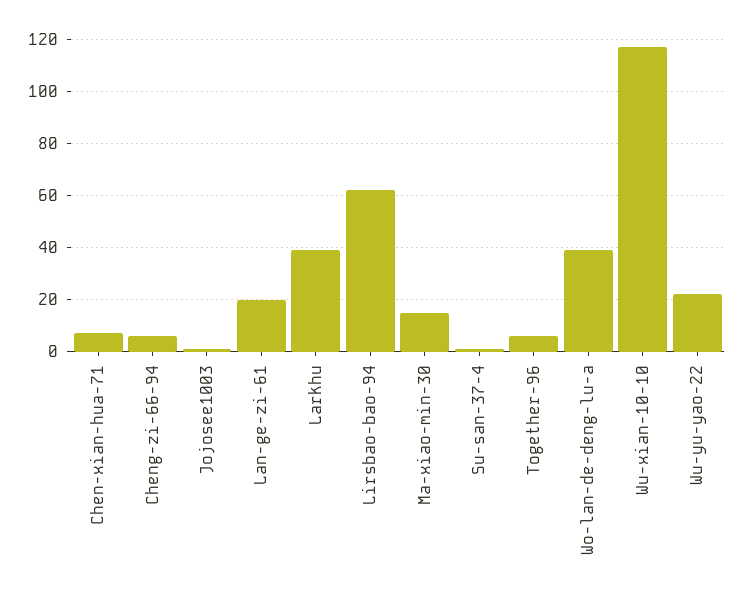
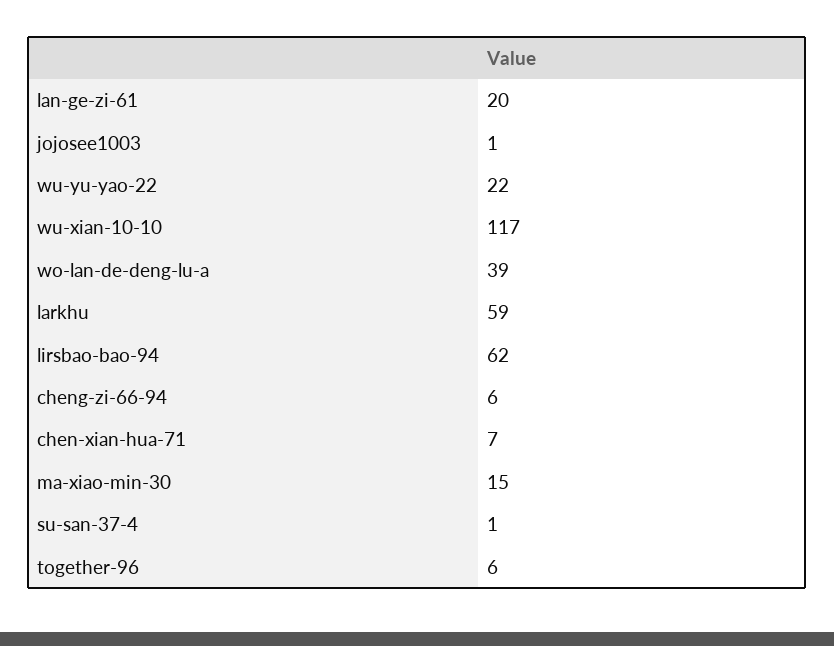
Larkhu: 40 -> 59

